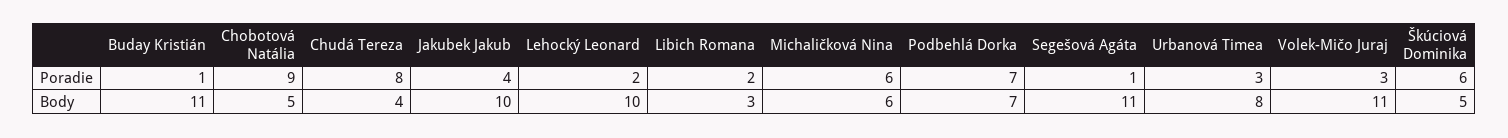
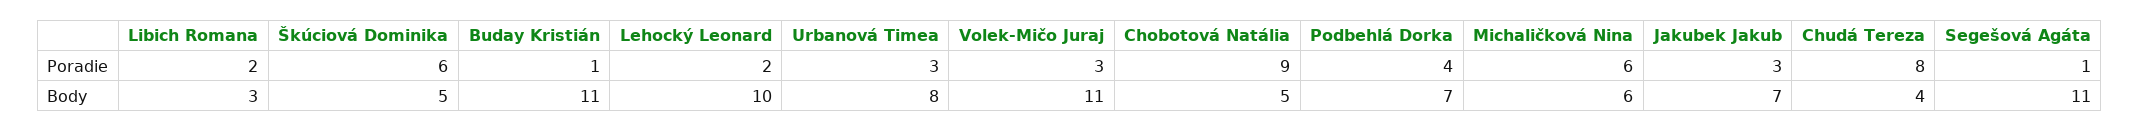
Jakubek Jakub, Poradie: 4 -> 3
Podbehlá Dorka, Poradie: 7 -> 4
Jakubek Jakub, Body: 10 -> 7

